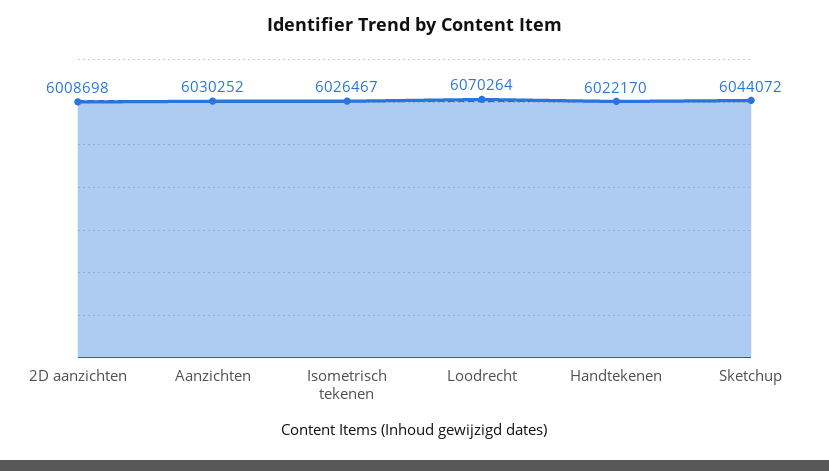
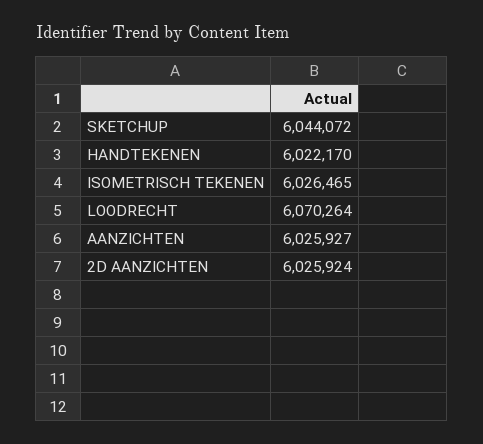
2D aanzichten: 6008698 -> 6025924
Aanzichten: 6030252 -> 6025927
Isometrisch tekenen: 6026467 -> 6026465

